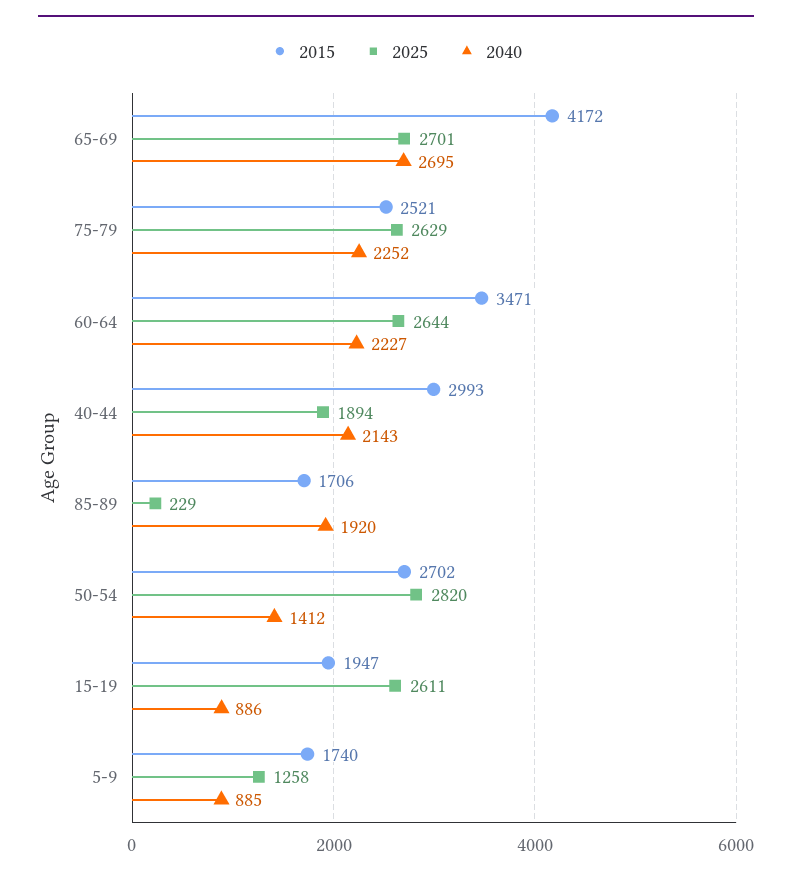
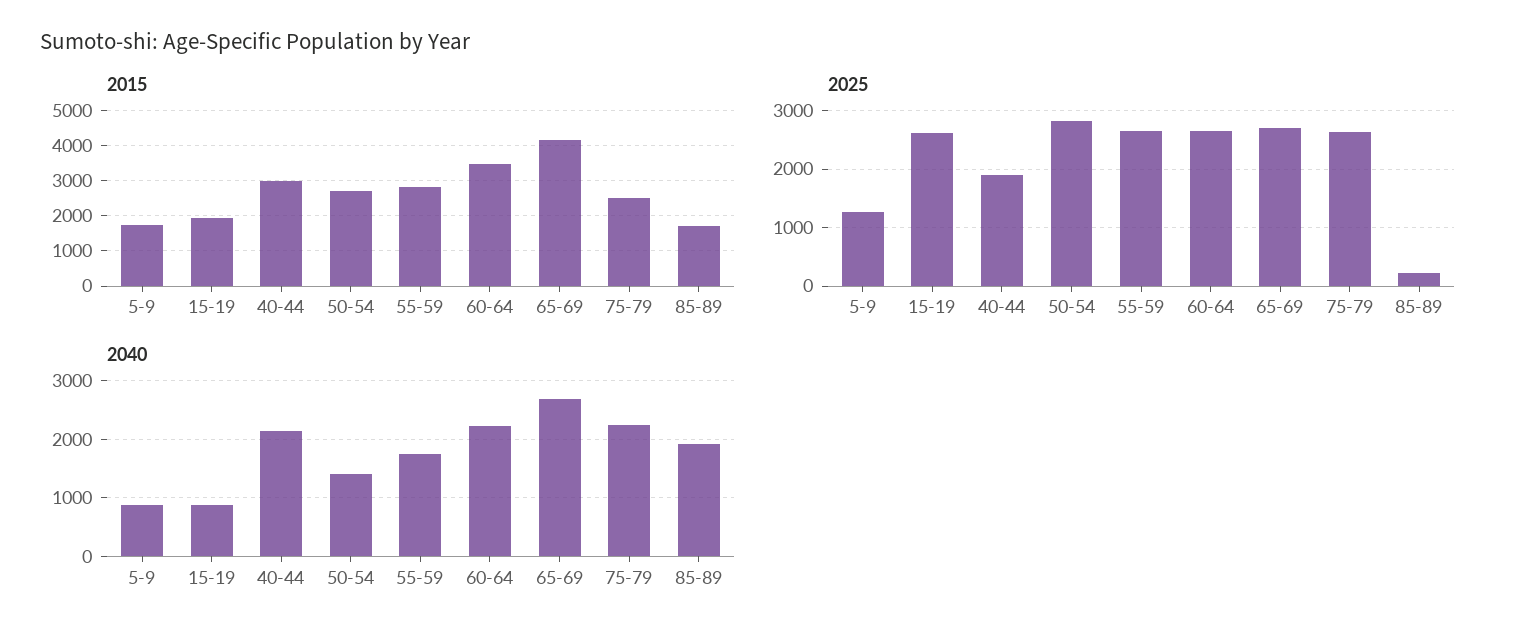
2015, 55-59: none -> 2800
2025, 55-59: none -> 2600
2040, 55-59: none -> 1800

